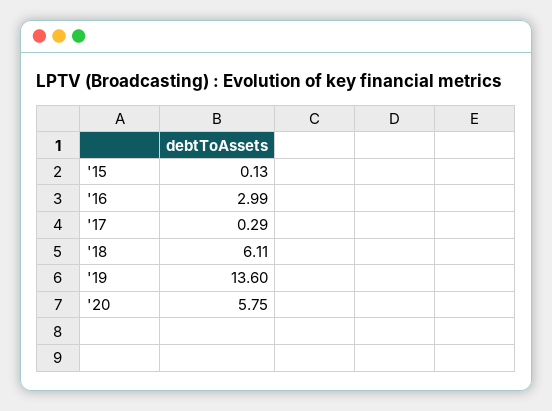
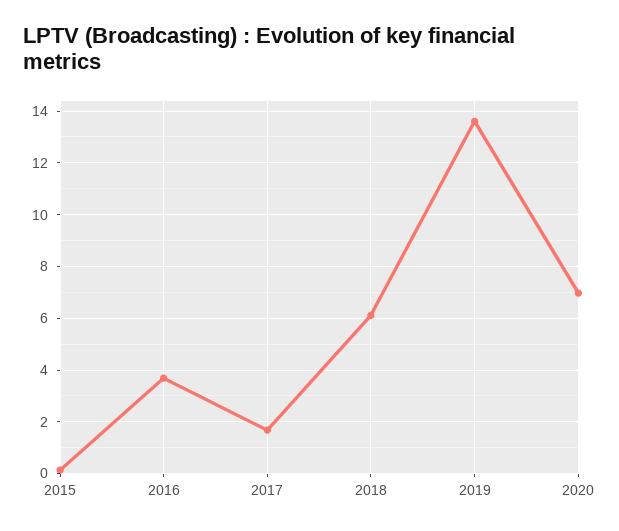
'16: 2.99 -> 3.75
'17: 0.29 -> 1.75
'20: 5.75 -> 7

